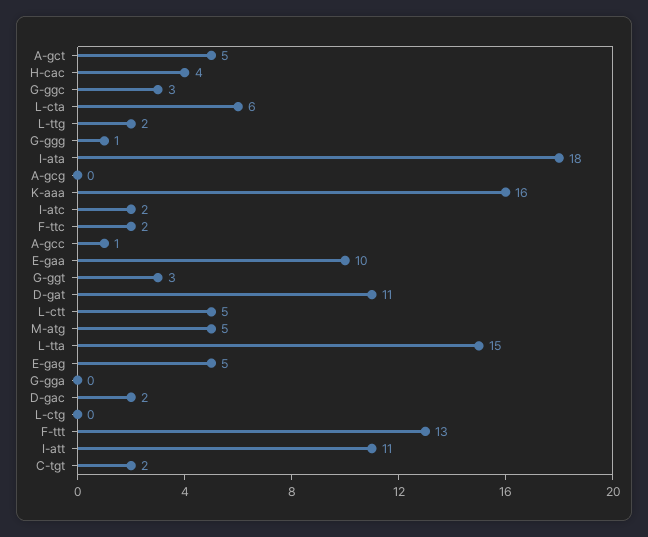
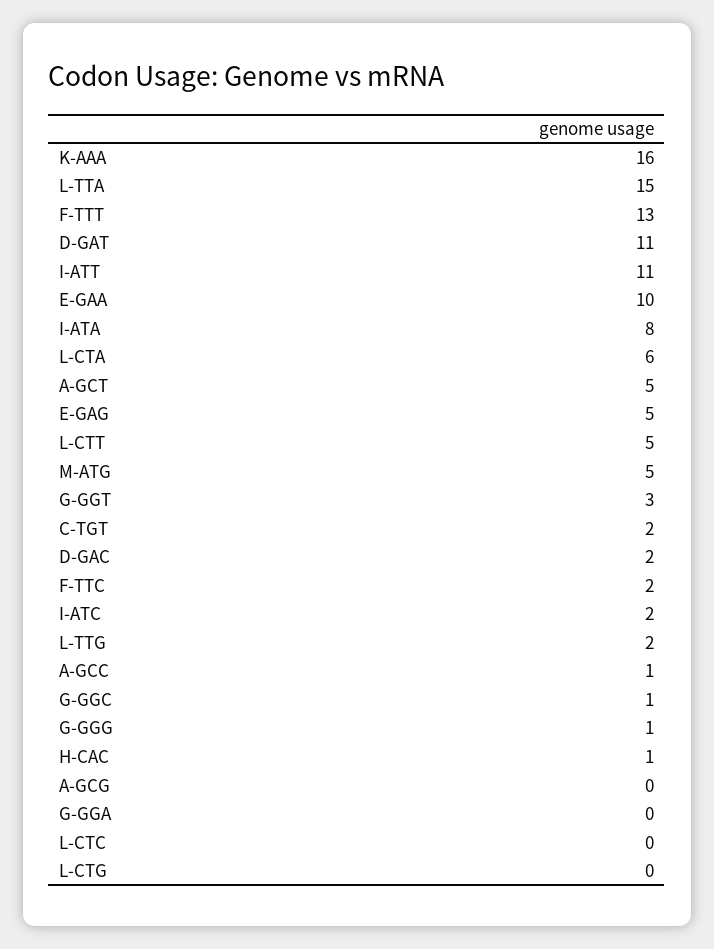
H-cac: 4 -> 1
G-ggc: 3 -> 1
I-ata: 18 -> 8
L-CTC: none -> 0

